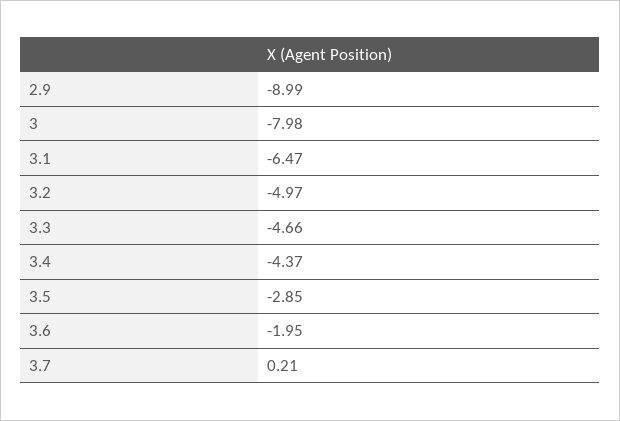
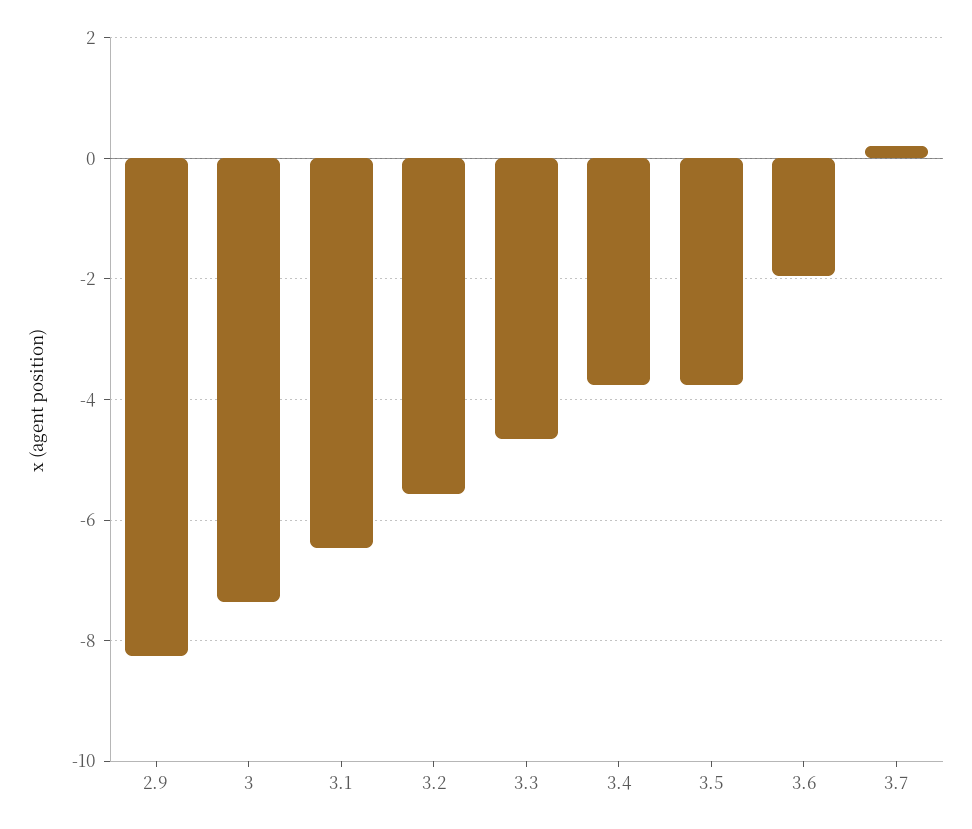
2.9: -8.99 -> -8.2
3: -7.98 -> -7.4
3.2: -4.97 -> -5.6
3.4: -4.37 -> -3.8
3.5: -2.85 -> -3.8

